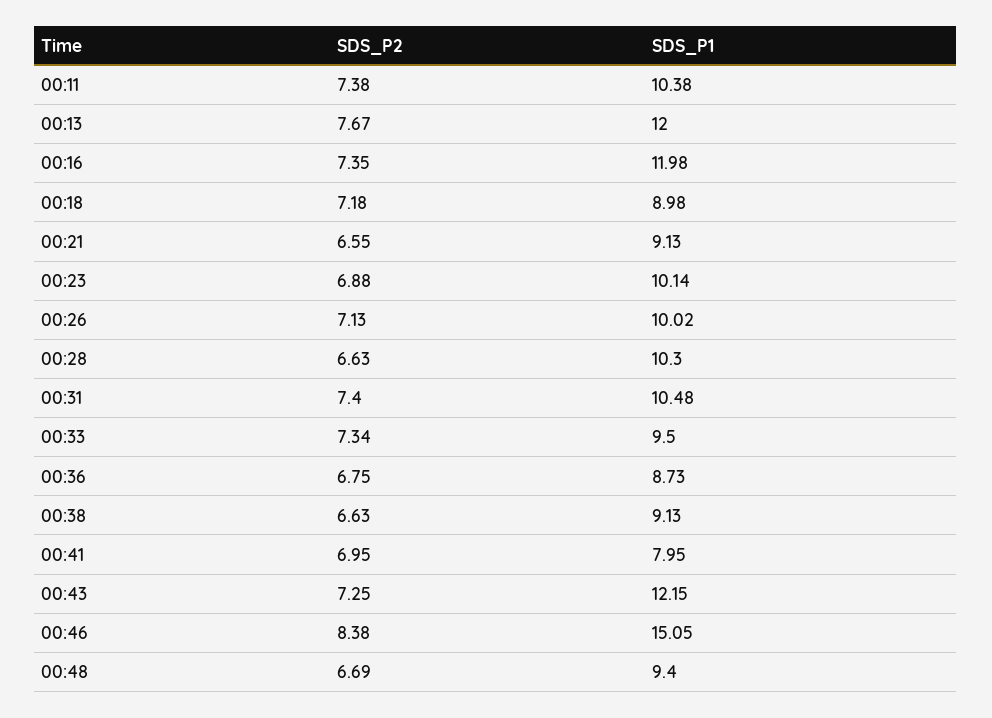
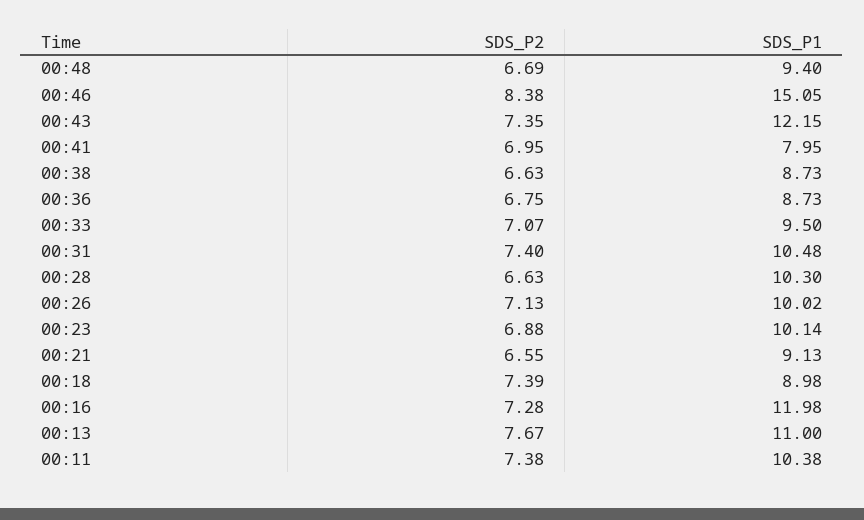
SDS_P1, 00:13: 12 -> 11
SDS_P2, 00:16: 7.35 -> 7.28
SDS_P2, 00:18: 7.18 -> 7.39
SDS_P2, 00:33: 7.34 -> 7.07
SDS_P1, 00:38: 9.13 -> 8.73
SDS_P2, 00:43: 7.25 -> 7.35

